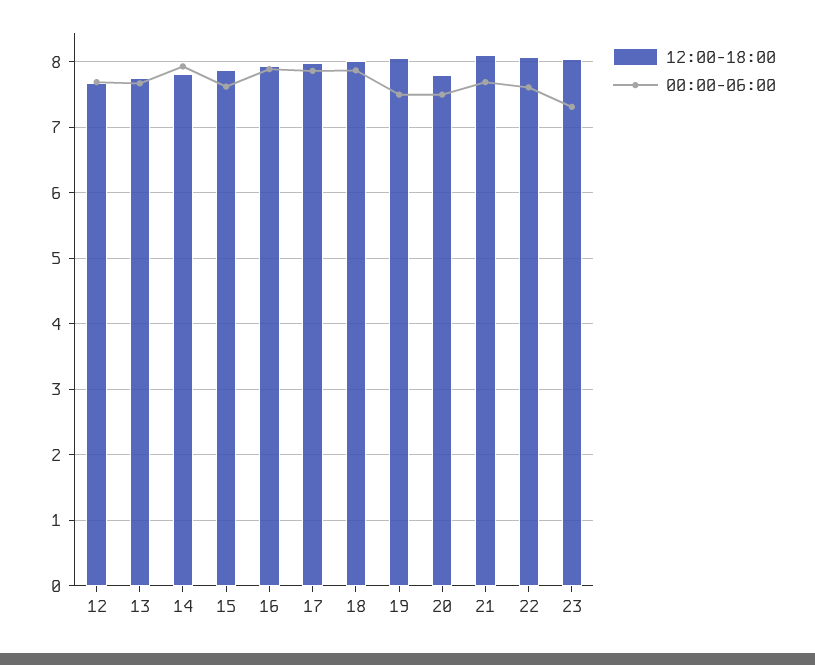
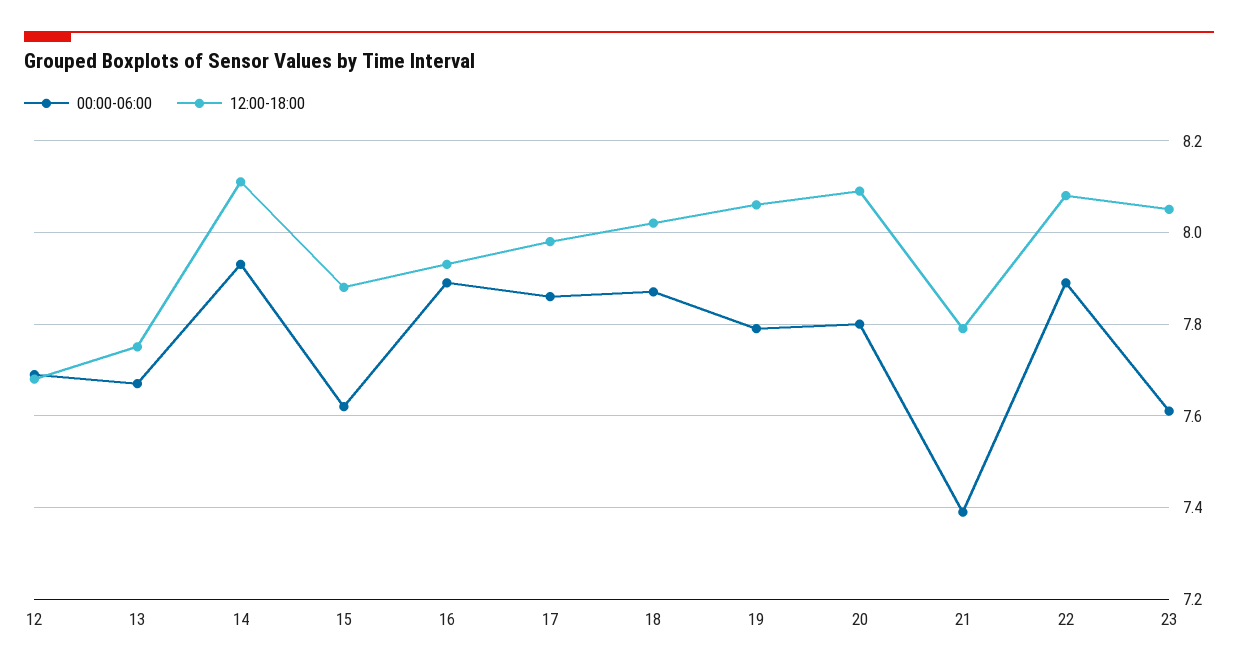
12:00-18:00, 14: 7.8 -> 8.1
00:00-06:00, 19: 7.5 -> 7.8
12:00-18:00, 20: 7.8 -> 8.1
00:00-06:00, 20: 7.5 -> 7.8
12:00-18:00, 21: 8.1 -> 7.8
00:00-06:00, 21: 7.7 -> 7.4
00:00-06:00, 22: 7.6 -> 7.9
00:00-06:00, 23: 7.3 -> 7.6

